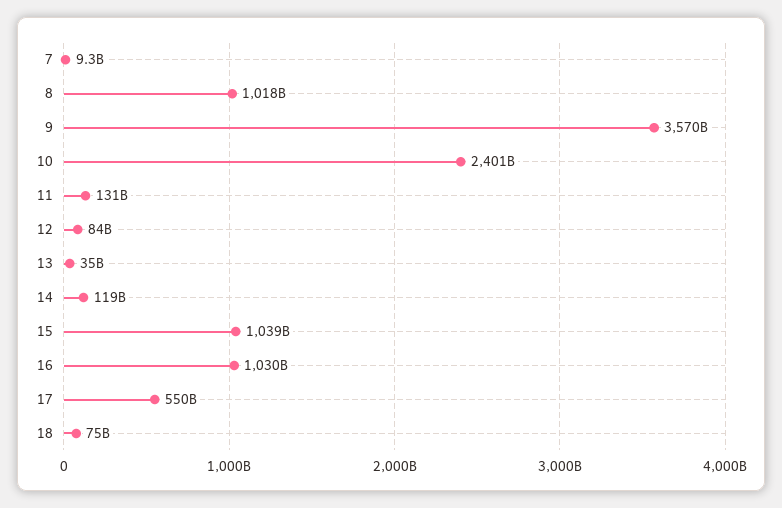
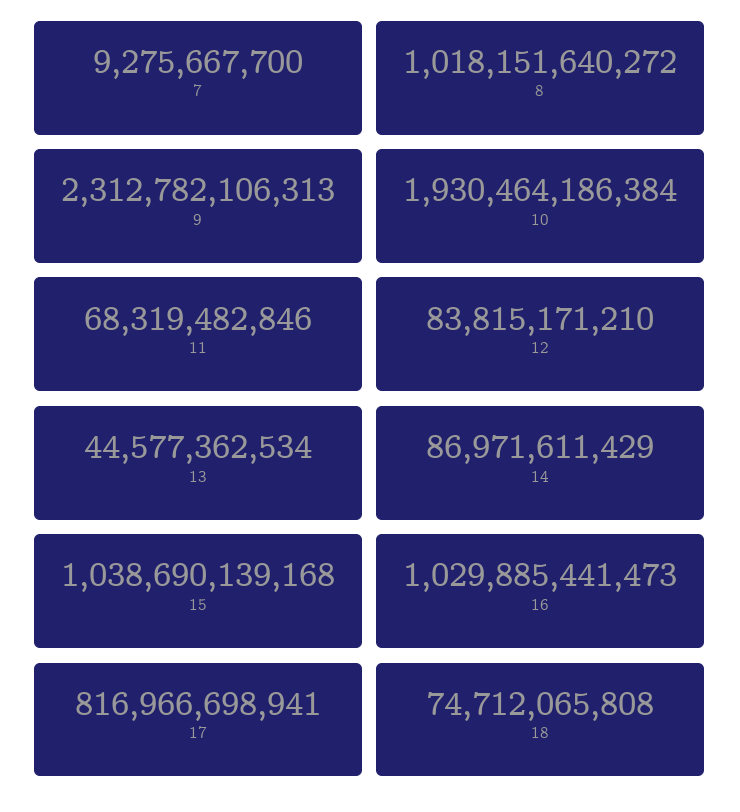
9: 3570000000000 -> 2312782106313
10: 2401000000000 -> 1930464186384
11: 131000000000 -> 68319482846
13: 35000000000 -> 44577362534
14: 119000000000 -> 86971611429
17: 550000000000 -> 816966698941

